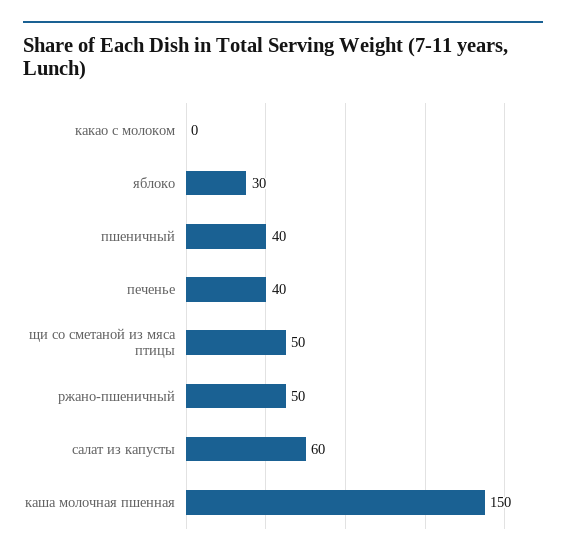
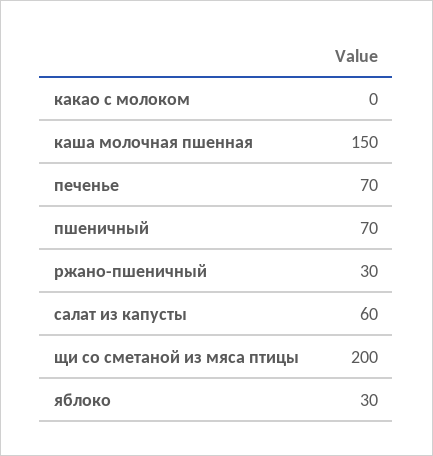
пшеничный: 40 -> 70
печенье: 40 -> 70
щи со сметаной из мяса птицы: 50 -> 200
ржано-пшеничный: 50 -> 30

